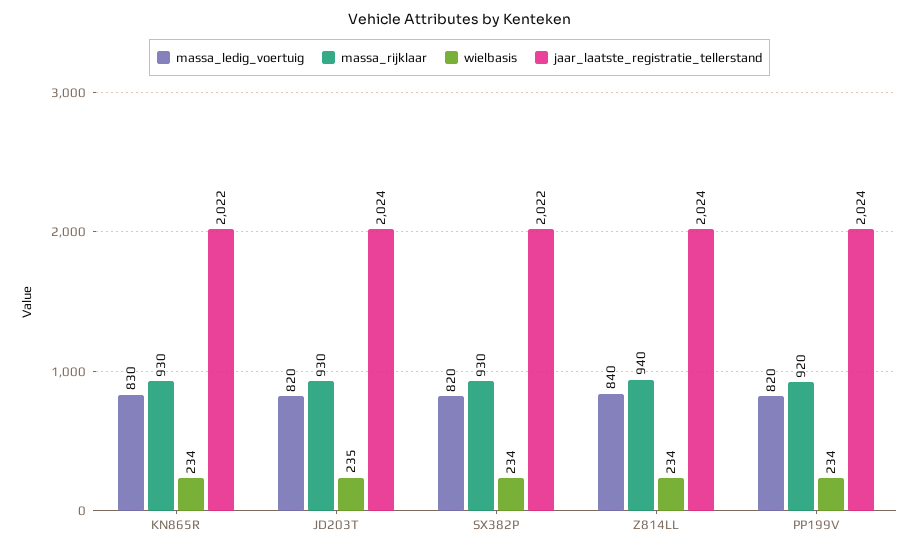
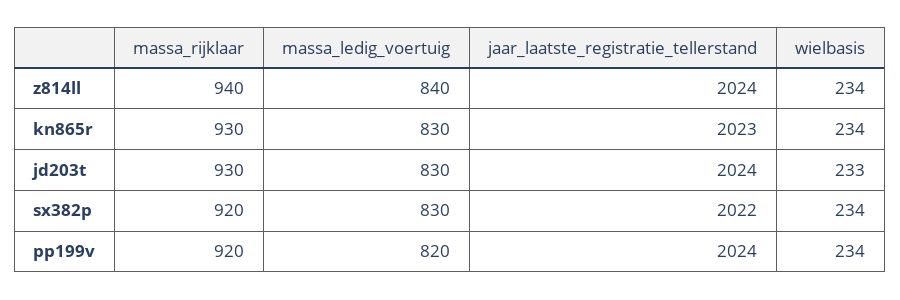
jaar_laatste_registratie_tellerstand, KN865R: 2022 -> 2023
massa_ledig_voertuig, JD203T: 820 -> 830
wielbasis, JD203T: 235 -> 233
massa_ledig_voertuig, SX382P: 820 -> 830
massa_rijklaar, SX382P: 930 -> 920

